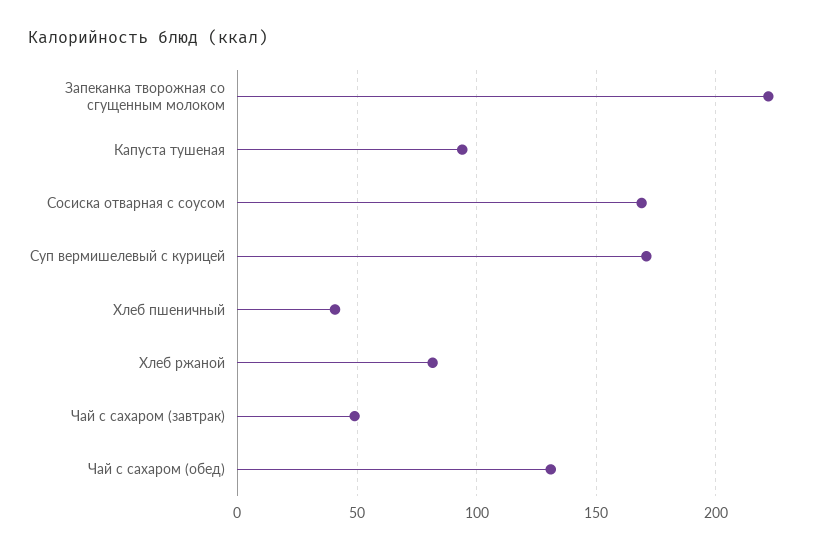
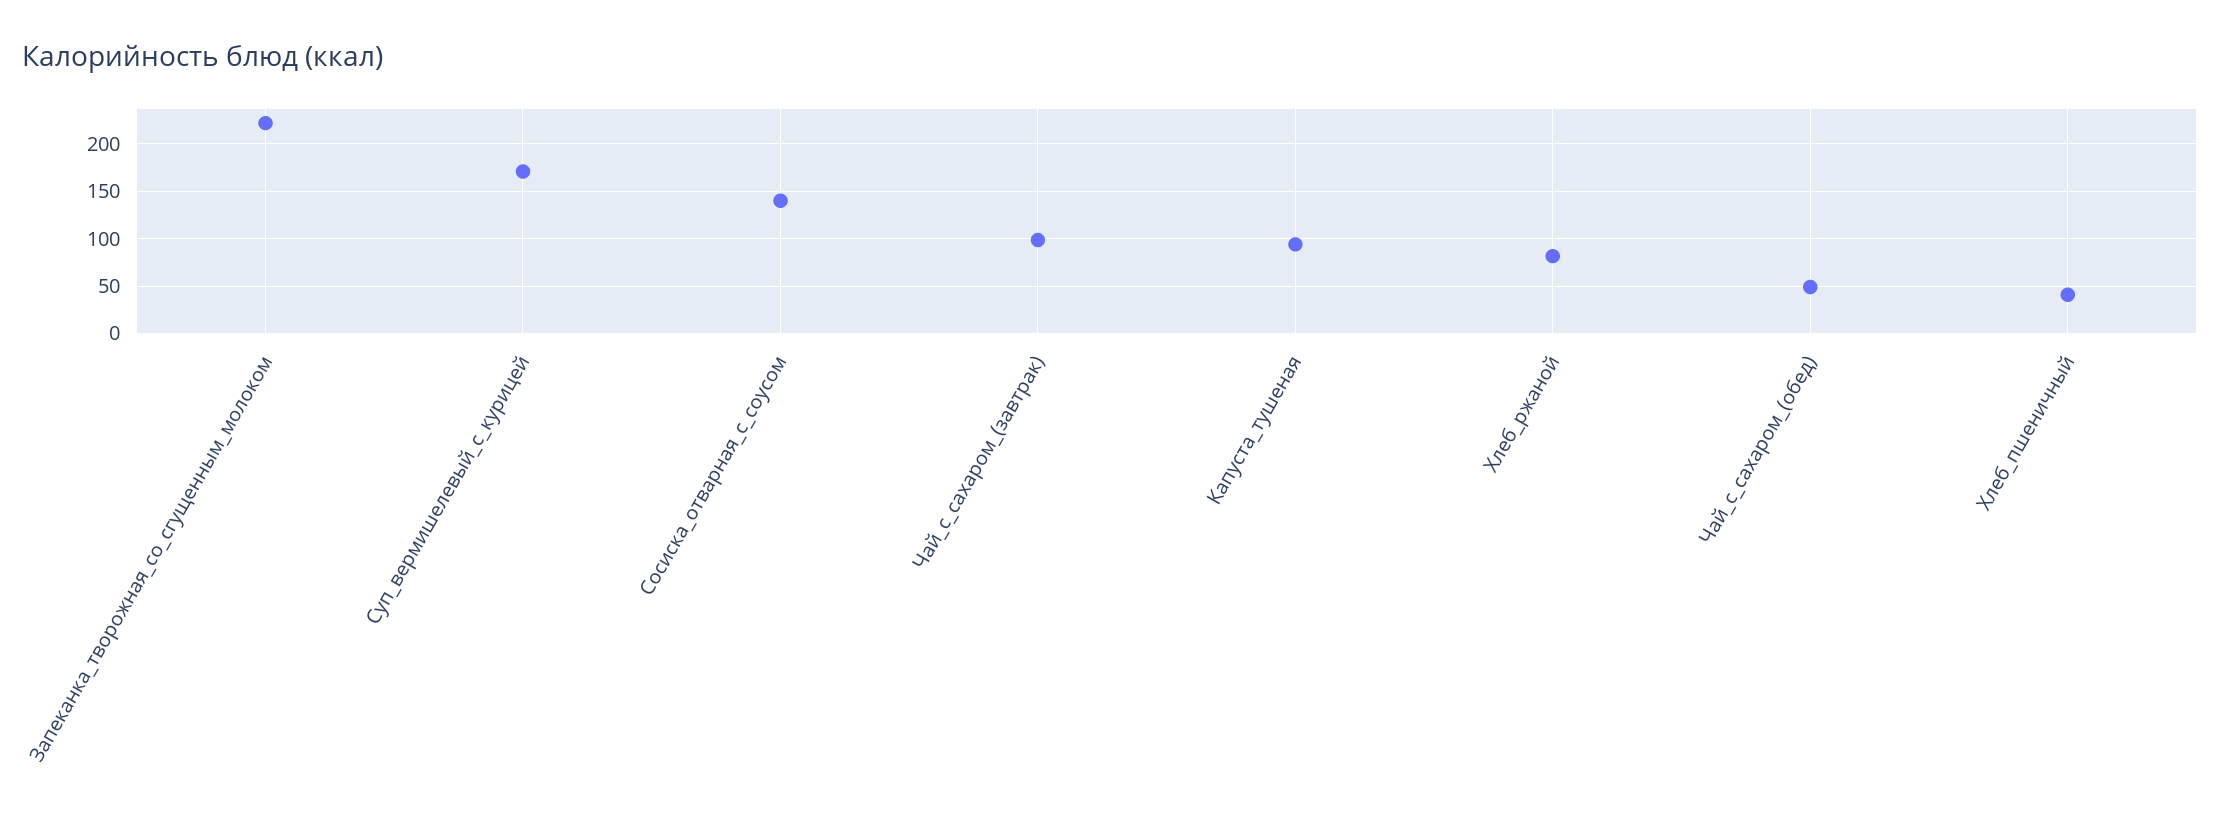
Сосиска отварная с соусом: 170 -> 140
Чай с сахаром (завтрак): 50 -> 100
Чай с сахаром (обед): 130 -> 50

